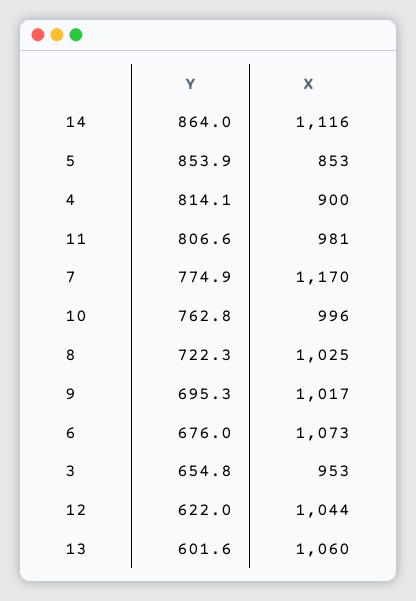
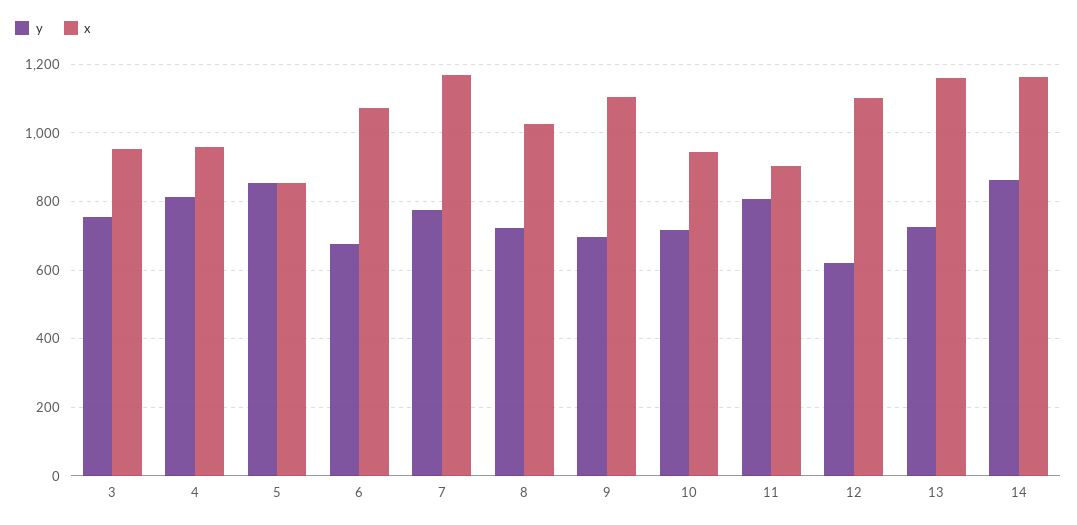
X, 14: 1116 -> 1160
X, 4: 900 -> 960
X, 11: 981 -> 900
Y, 10: 762.8 -> 720
X, 10: 996 -> 940
X, 9: 1017 -> 1100
Y, 3: 654.8 -> 760
X, 12: 1044 -> 1100
Y, 13: 601.6 -> 720
X, 13: 1060 -> 1160

